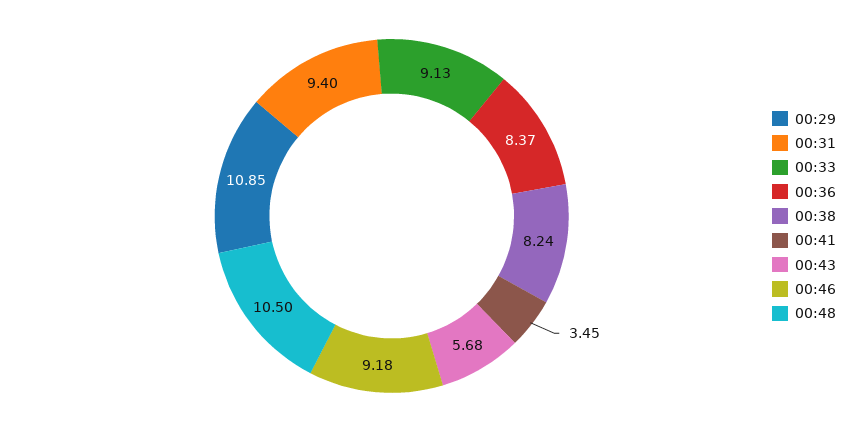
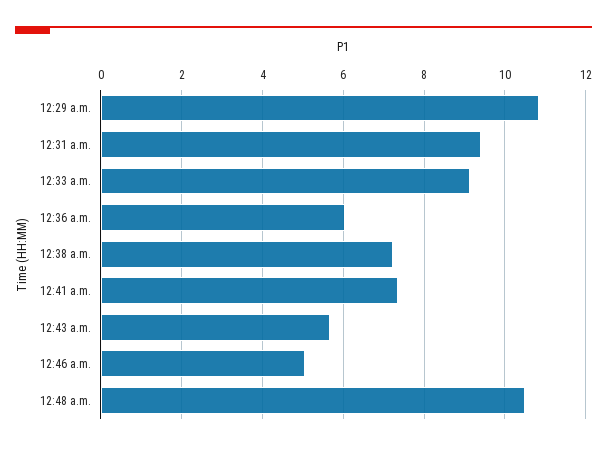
00:36: 8.37 -> 6
00:38: 8.24 -> 7.2
00:41: 3.45 -> 7.4
00:46: 9.18 -> 5

